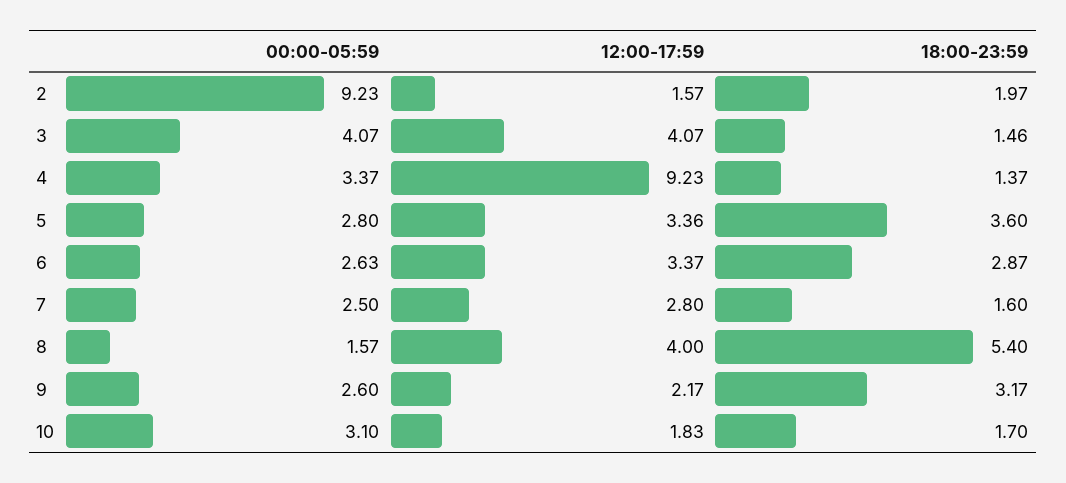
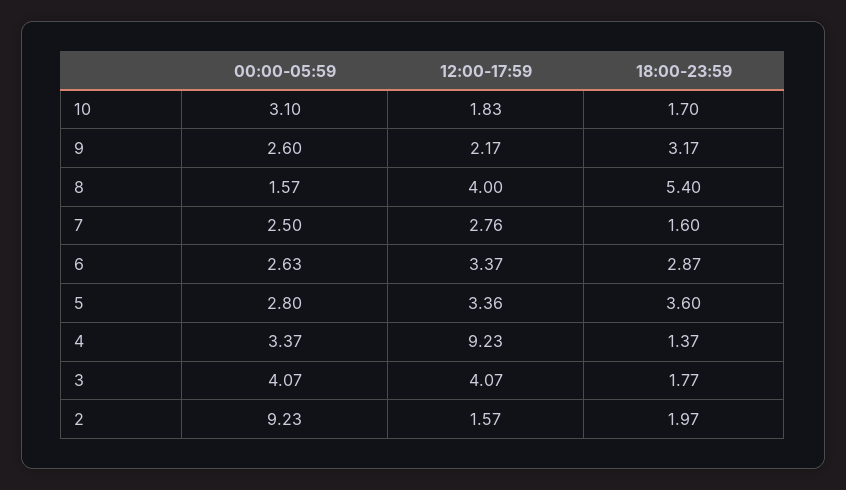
18:00-23:59, 3: 1.46 -> 1.77
12:00-17:59, 7: 2.8 -> 2.76

